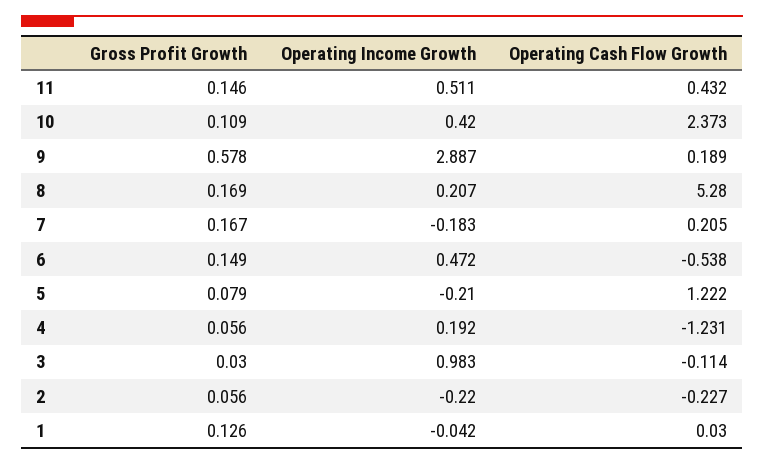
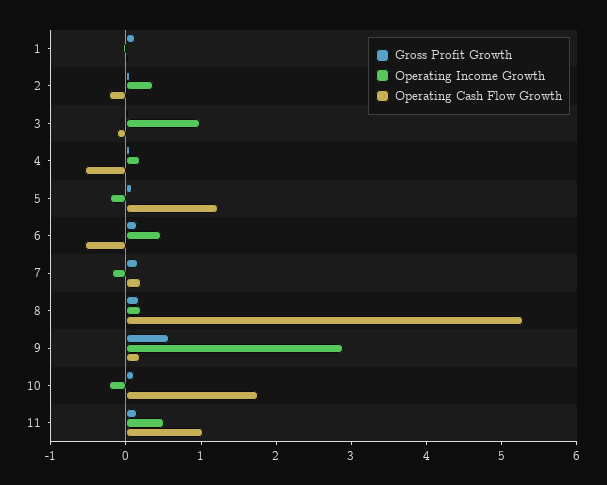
Operating Cash Flow Growth, 11: 0.432 -> 1
Operating Income Growth, 10: 0.42 -> -0.2
Operating Cash Flow Growth, 10: 2.373 -> 1.8
Operating Cash Flow Growth, 4: -1.231 -> -0.6
Operating Income Growth, 2: -0.22 -> 0.4

